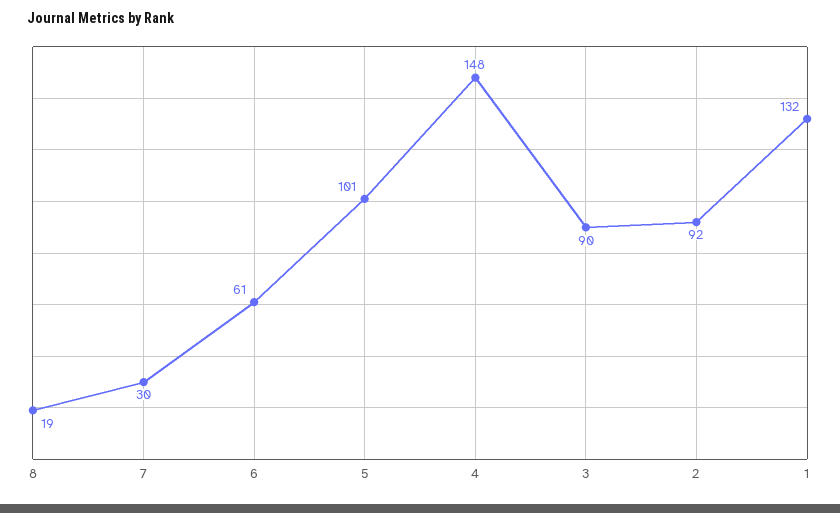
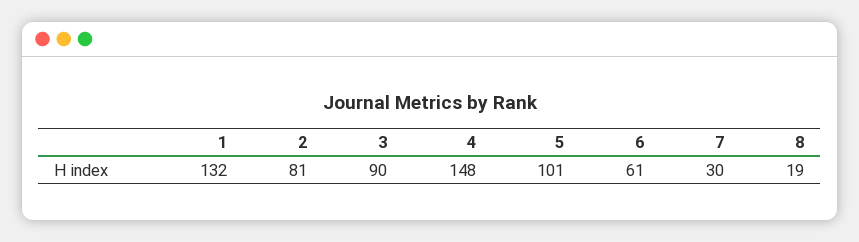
2: 92 -> 81

